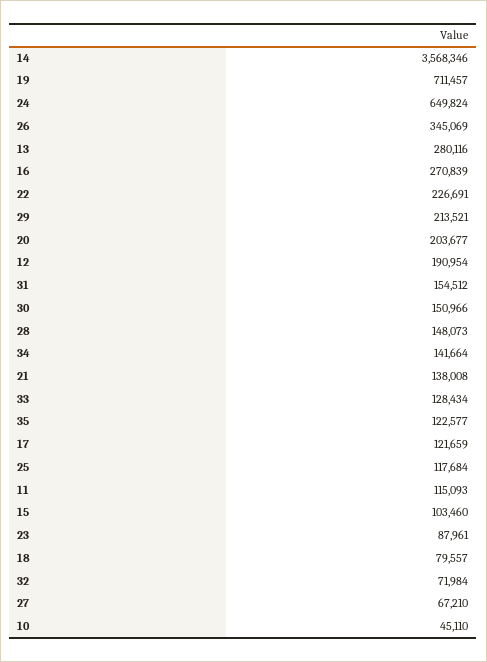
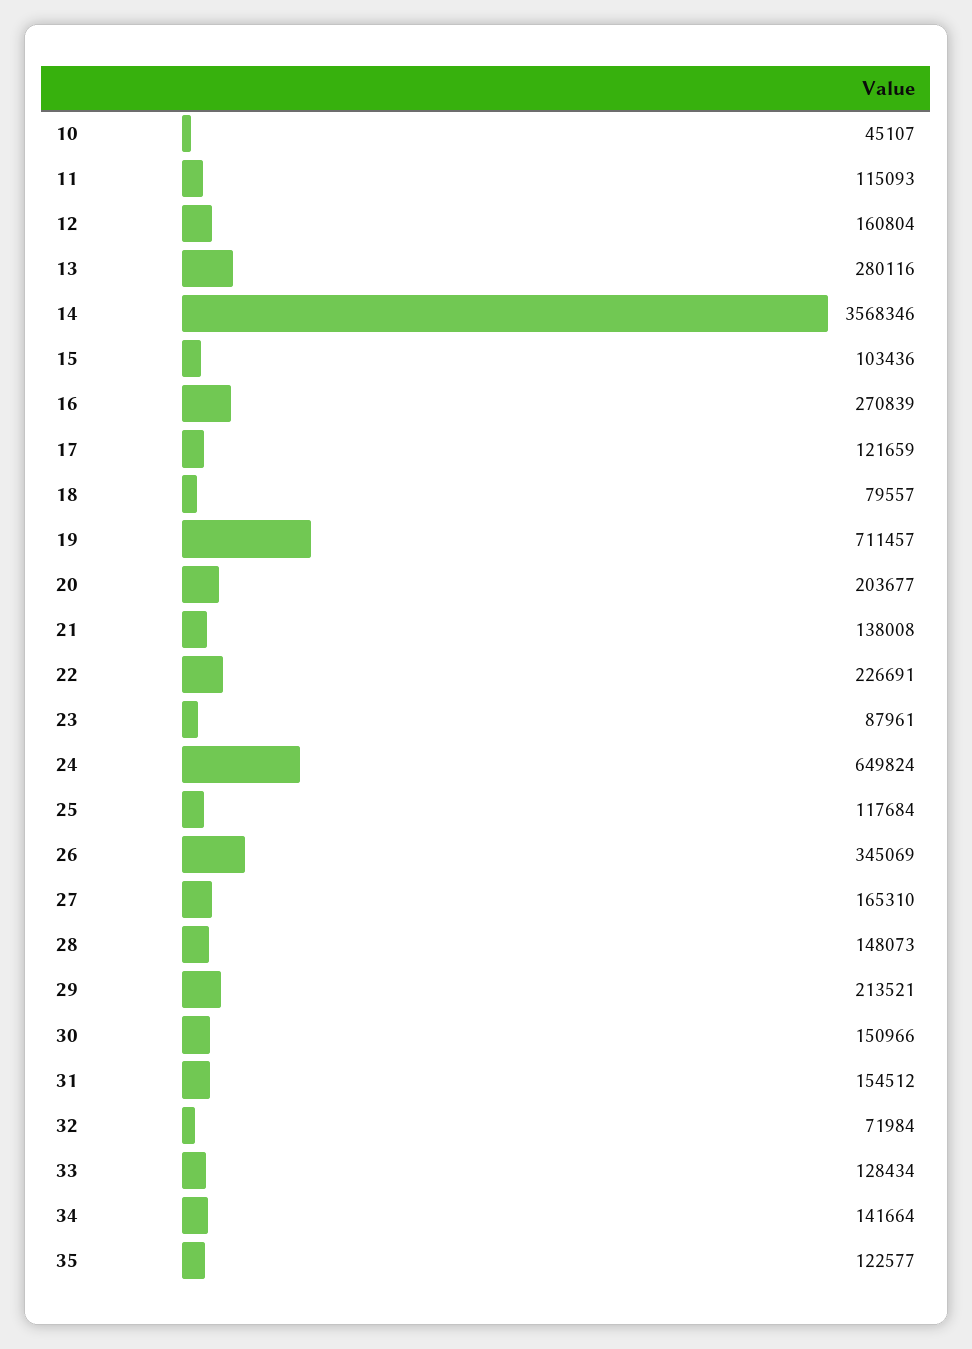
12: 190954 -> 160804
15: 103460 -> 103436
27: 67210 -> 165310
10: 45110 -> 45107

